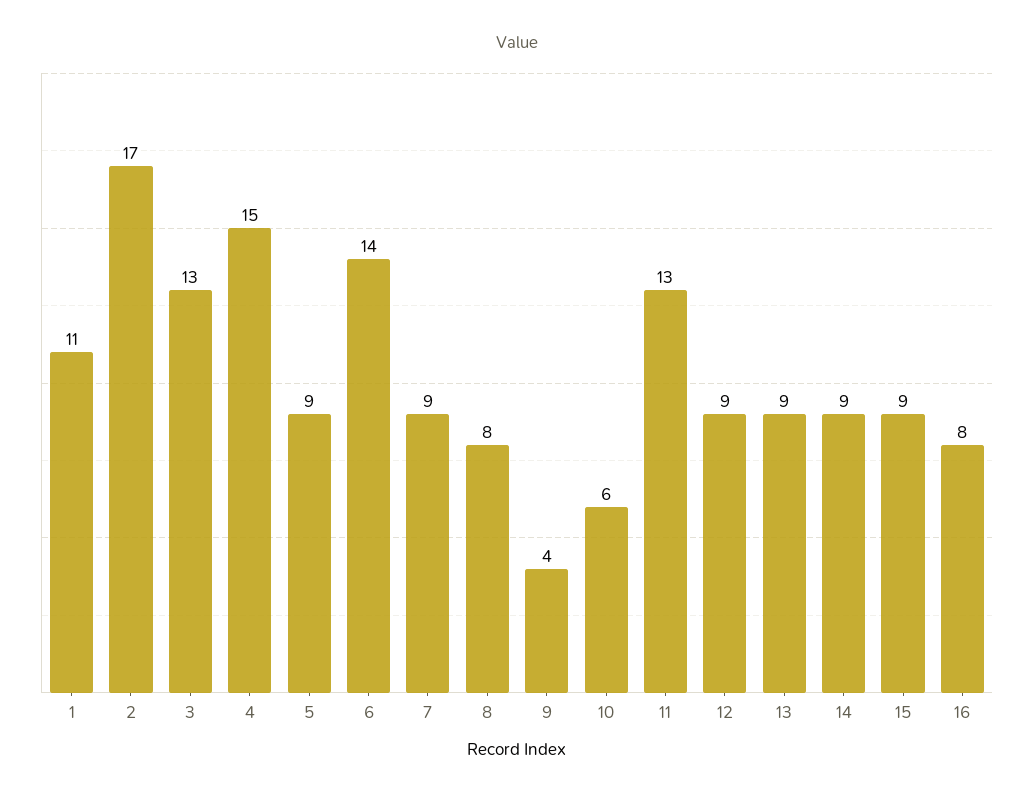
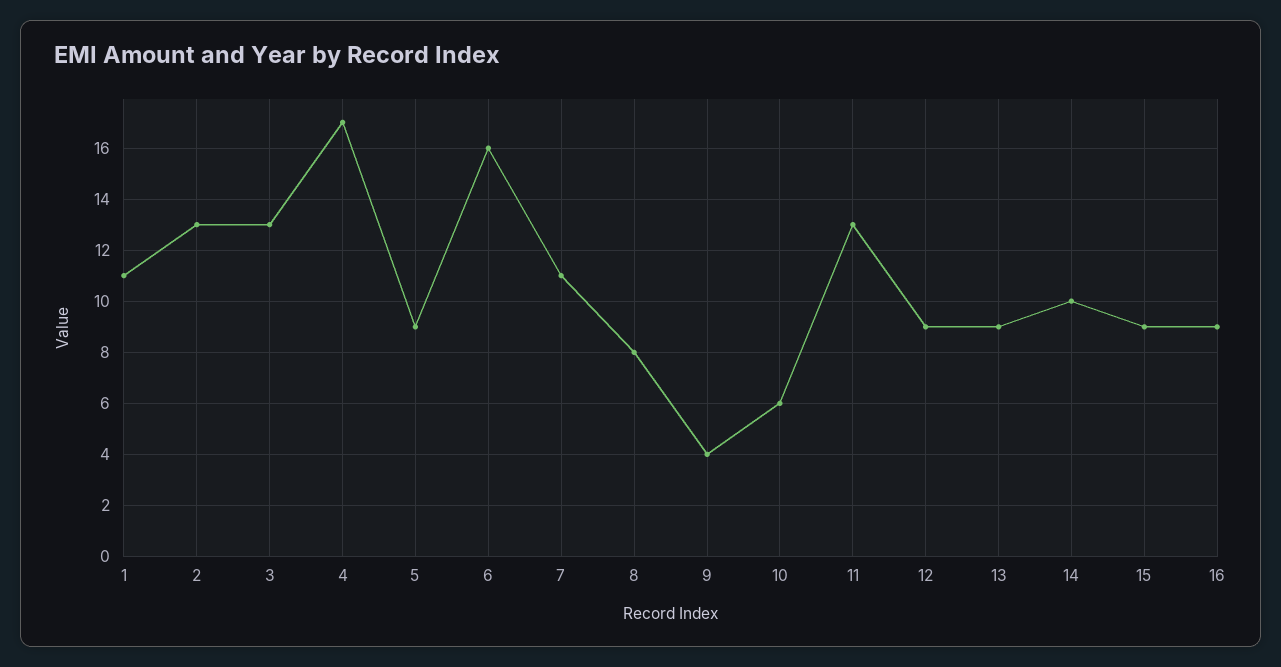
2: 17 -> 13
4: 15 -> 17
6: 14 -> 16
7: 9 -> 11
14: 9 -> 10
16: 8 -> 9

